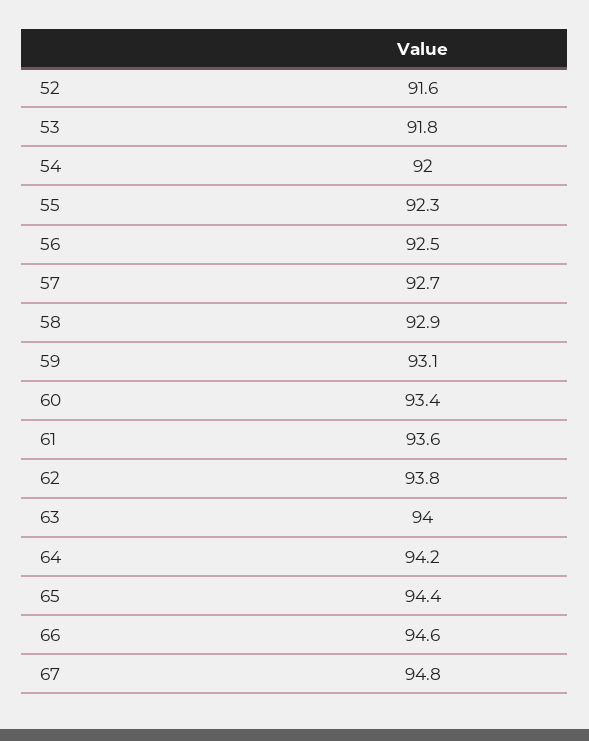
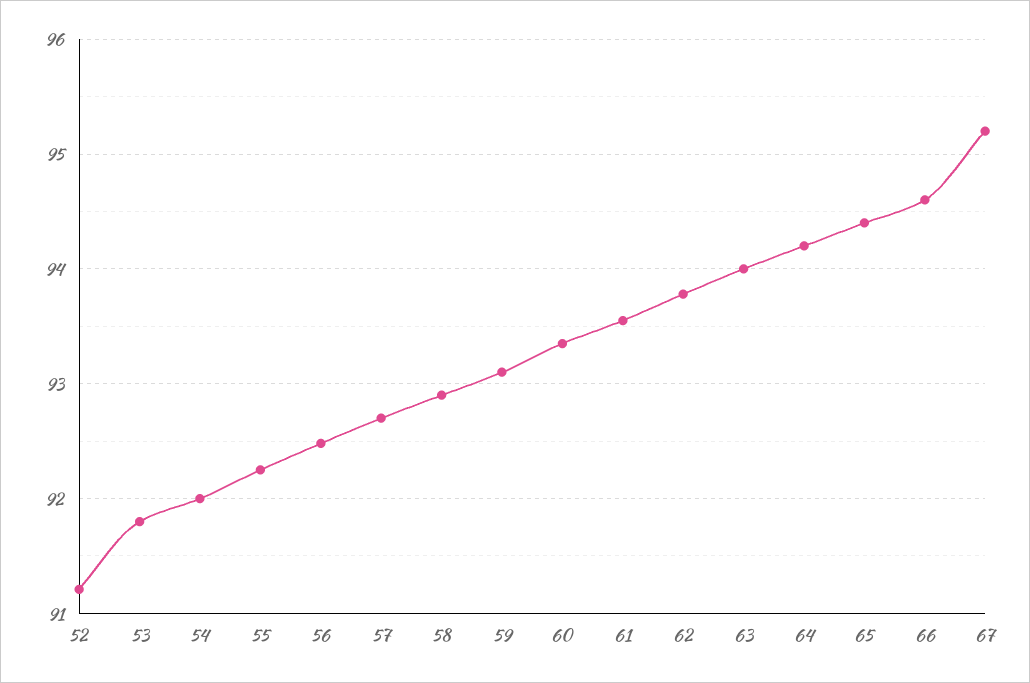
52: 91.6 -> 91.2
67: 94.8 -> 95.2

